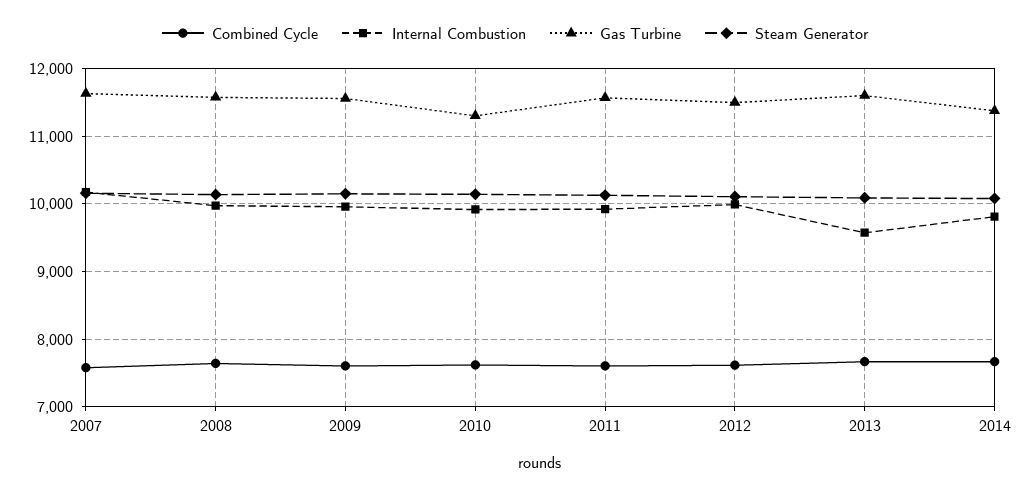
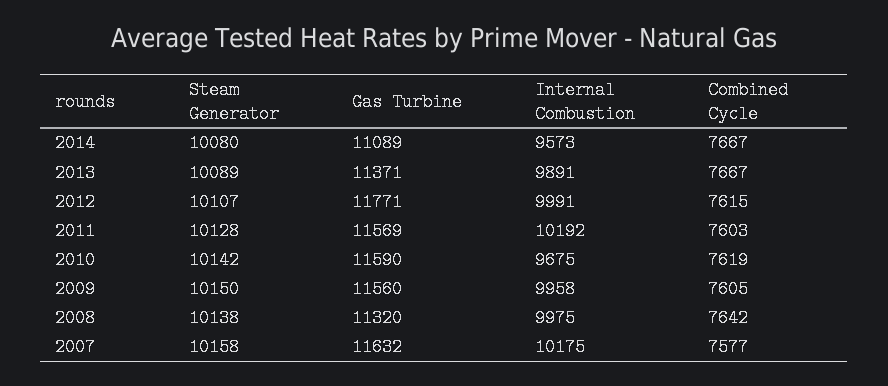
Gas Turbine, 2008: 11600 -> 11320
Internal Combustion, 2010: 9900 -> 9675
Gas Turbine, 2010: 11300 -> 11590
Internal Combustion, 2011: 9900 -> 10192
Gas Turbine, 2012: 11500 -> 11771
Internal Combustion, 2013: 9600 -> 9891
Gas Turbine, 2013: 11600 -> 11371
Internal Combustion, 2014: 9800 -> 9573
Gas Turbine, 2014: 11400 -> 11089

